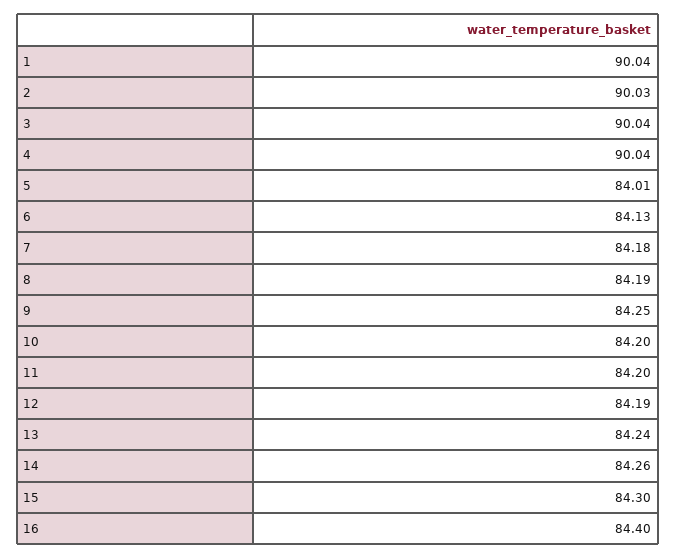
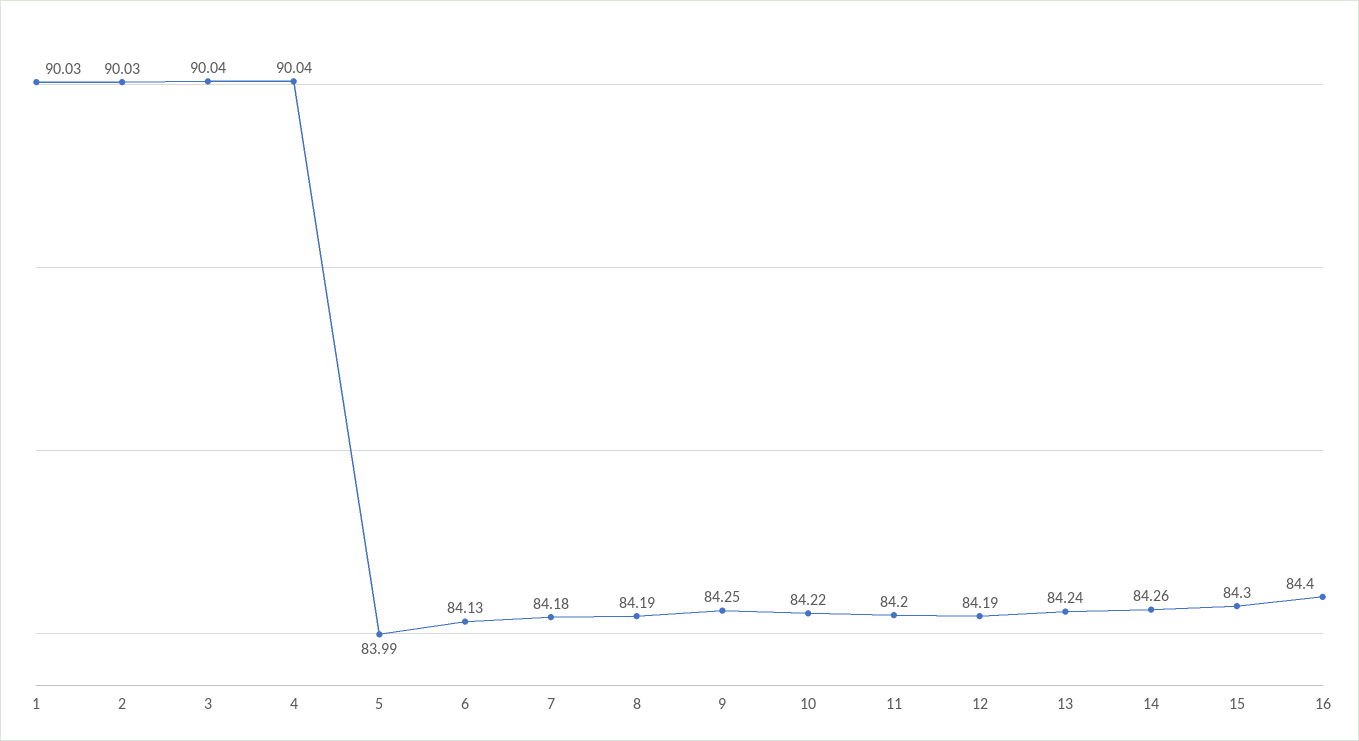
1: 90.04 -> 90.03
5: 84.01 -> 83.99
10: 84.2 -> 84.22

